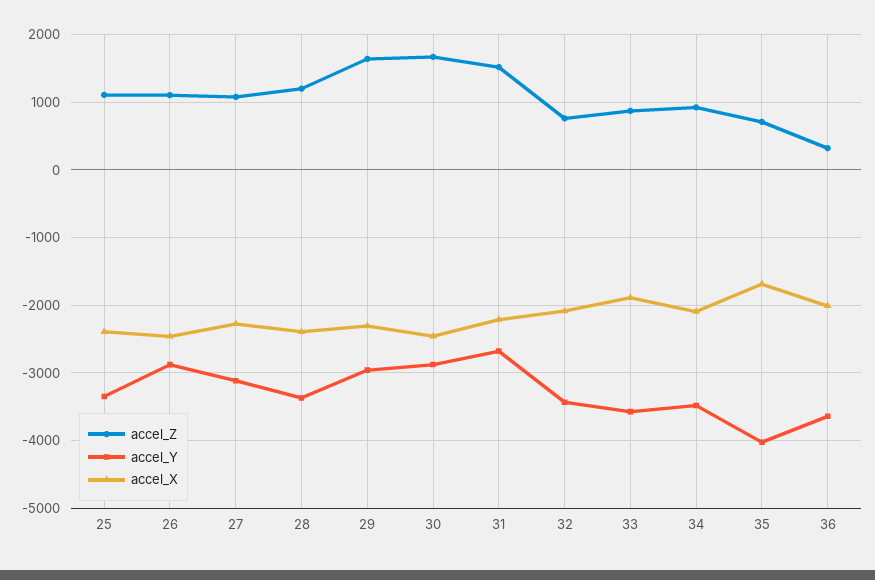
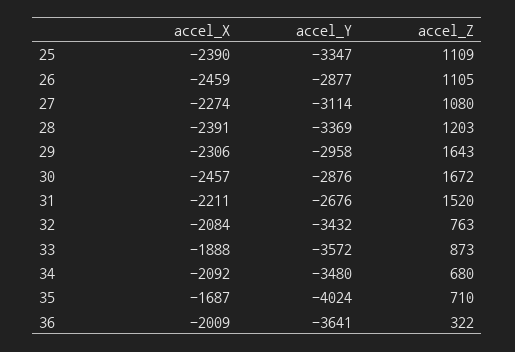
accel_Z, 34: 900 -> 680

